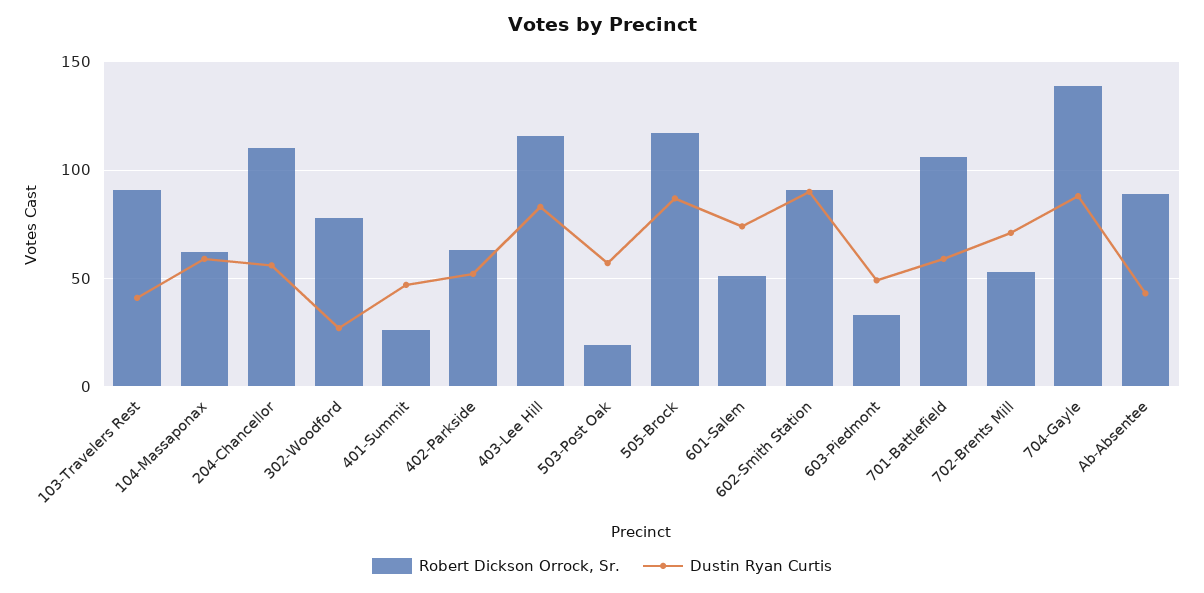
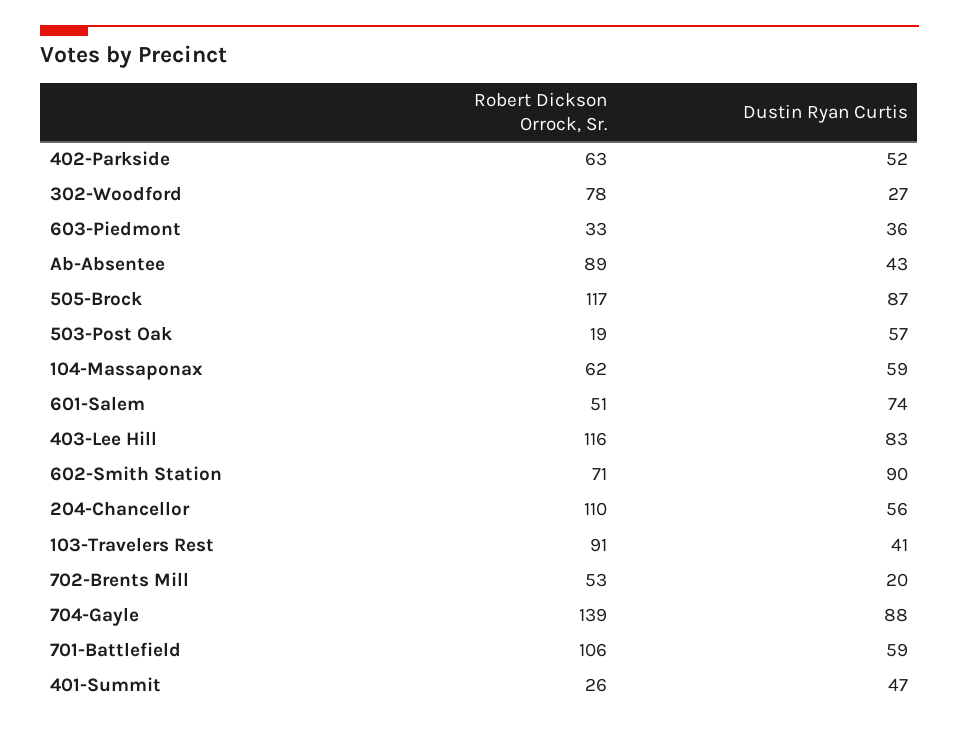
Robert Dickson Orrock, Sr., 602-Smith Station: 90 -> 71
Dustin Ryan Curtis, 603-Piedmont: 50 -> 36
Dustin Ryan Curtis, 702-Brents Mill: 70 -> 20

